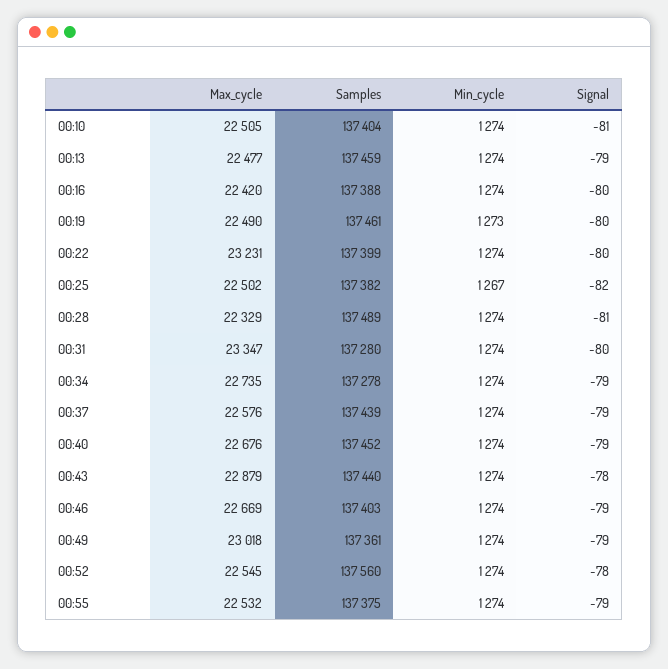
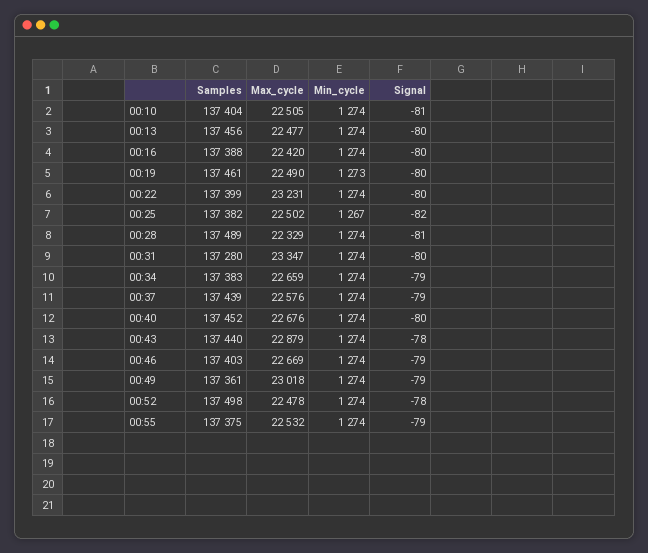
Samples, 00:13: 137459 -> 137456
Signal, 00:13: -79 -> -80
Max_cycle, 00:34: 22735 -> 22659
Samples, 00:34: 137278 -> 137383
Signal, 00:40: -79 -> -80
Max_cycle, 00:52: 22545 -> 22478
Samples, 00:52: 137560 -> 137498

